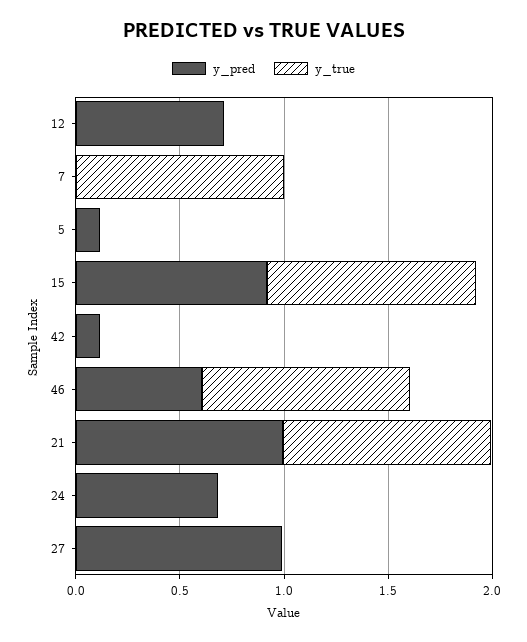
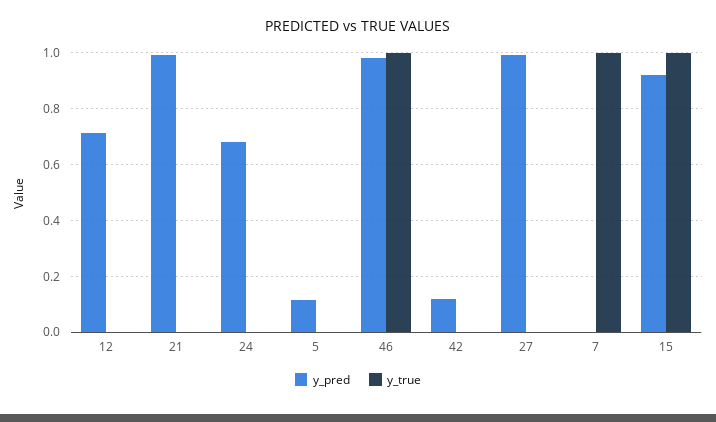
y_pred, 46: 0.6 -> 0.975
y_true, 21: 1 -> 0

